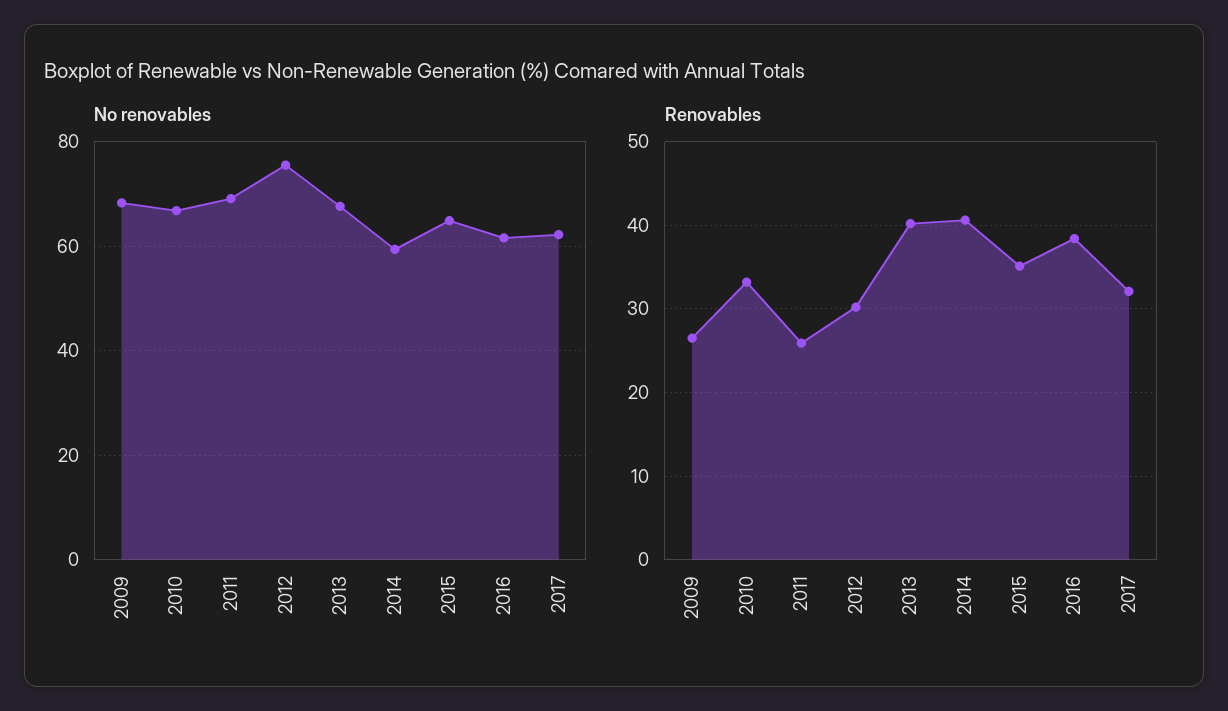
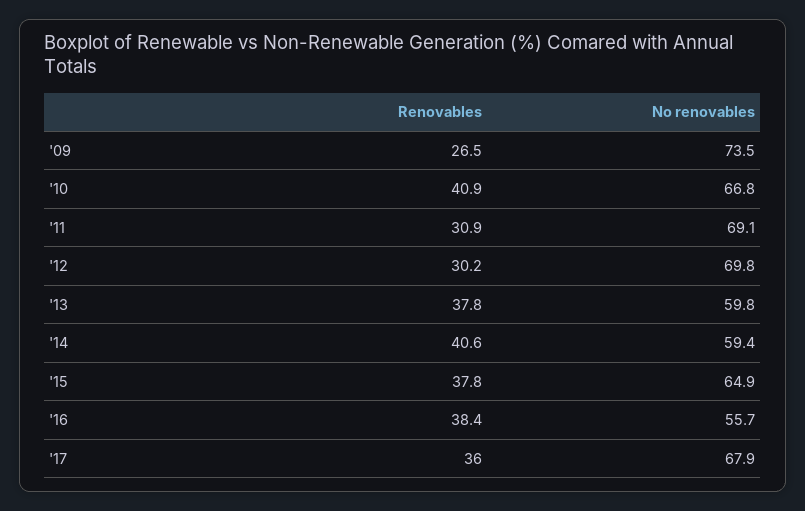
No renovables, 2009: 68 -> 73.5
No renovables, 2012: 76 -> 69.8
No renovables, 2013: 68 -> 59.8
No renovables, 2016: 62 -> 55.7
No renovables, 2017: 62 -> 67.9
Renovables, 2010: 33 -> 40.9
Renovables, 2011: 26 -> 30.9
Renovables, 2013: 40 -> 37.8
Renovables, 2015: 35 -> 37.8
Renovables, 2017: 32 -> 36

